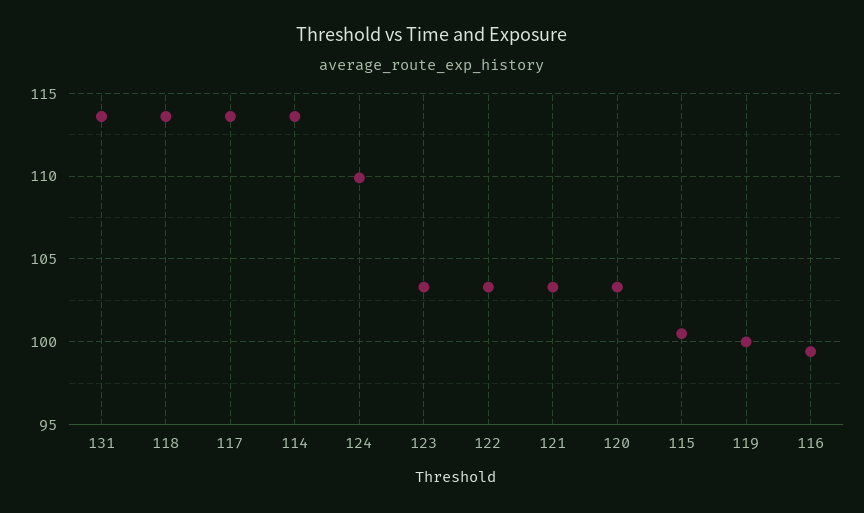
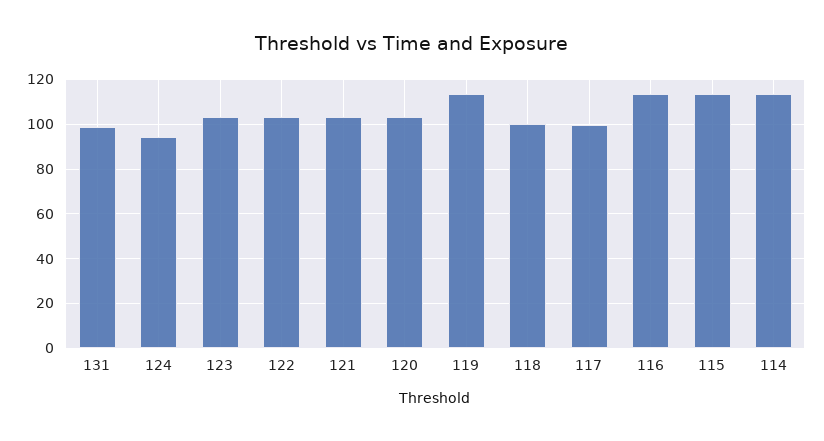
131: 113.5 -> 100
118: 113.5 -> 100
117: 113.5 -> 100
124: 110 -> 95
115: 100.5 -> 115
119: 100 -> 115
116: 99.5 -> 115

